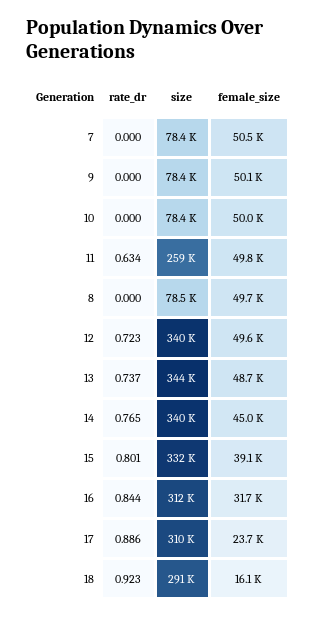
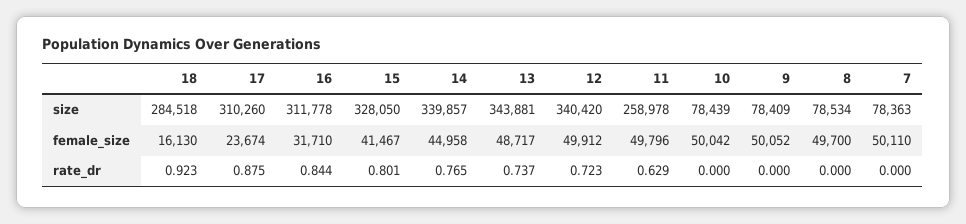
female_size, 7: 50500 -> 50110
rate_dr, 11: 0.634 -> 0.629
female_size, 12: 49600 -> 49912
size, 15: 332000 -> 328050
female_size, 15: 39100 -> 41467
rate_dr, 17: 0.886 -> 0.875
size, 18: 291000 -> 284518

